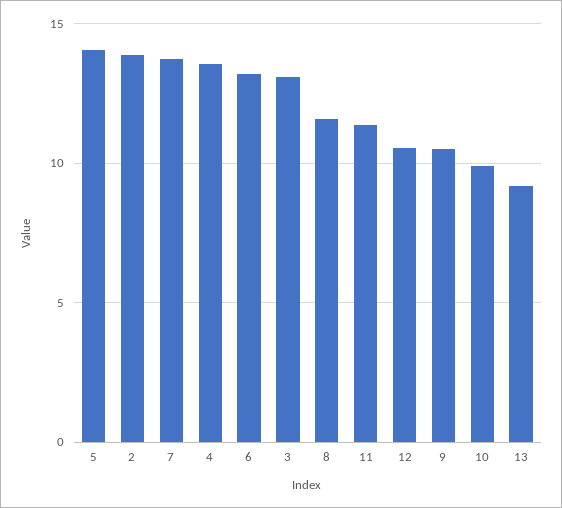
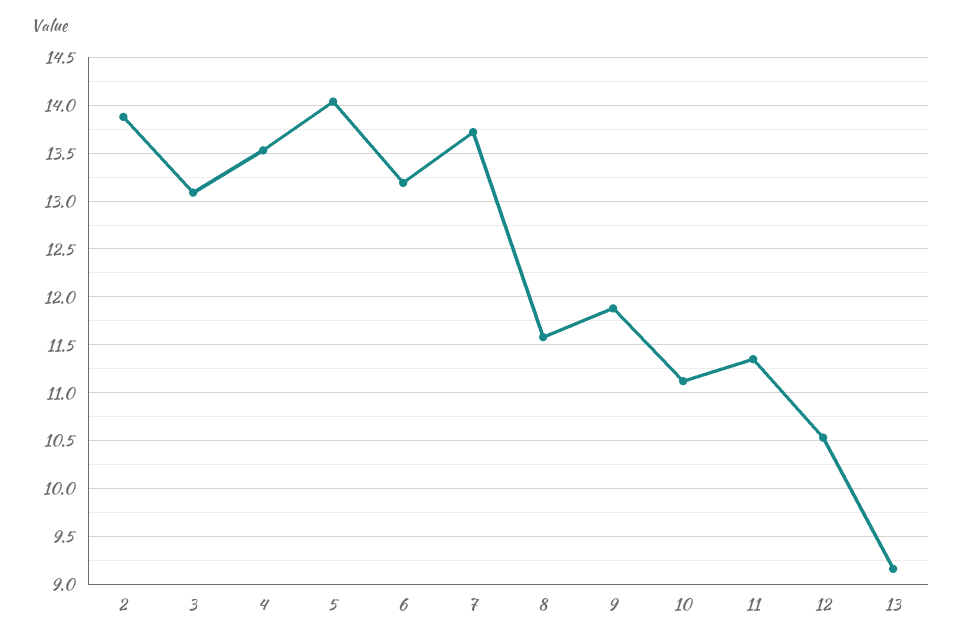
9: 10.5 -> 11.9
10: 10 -> 11.1

